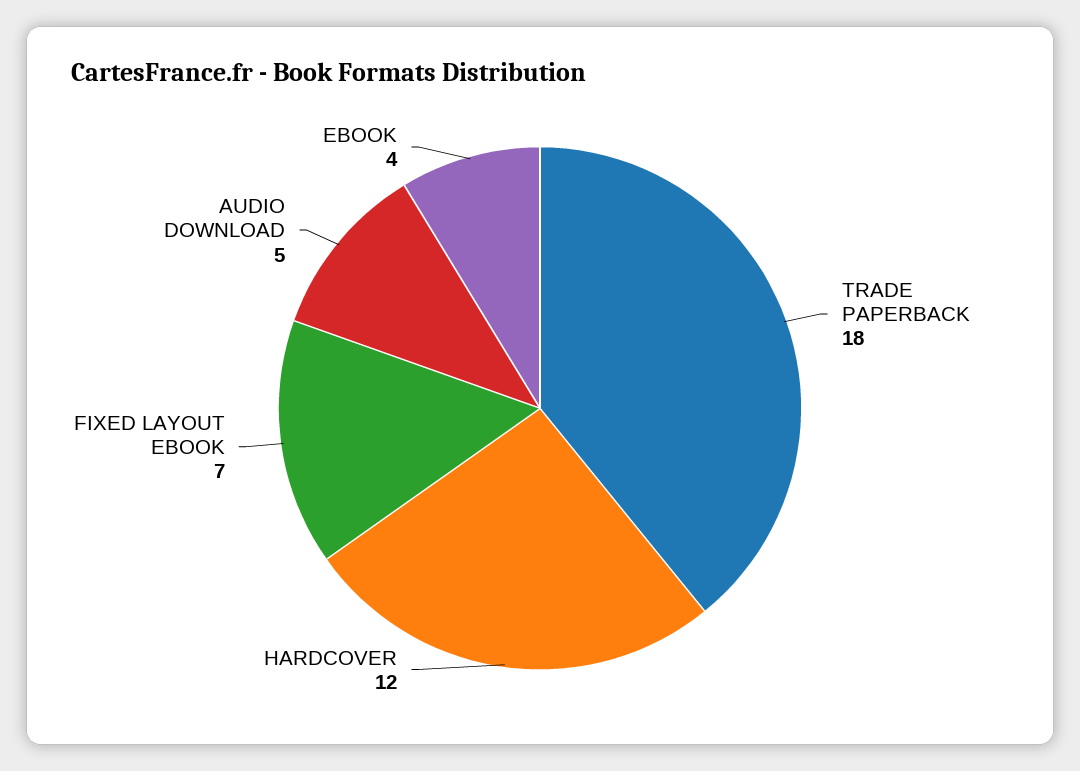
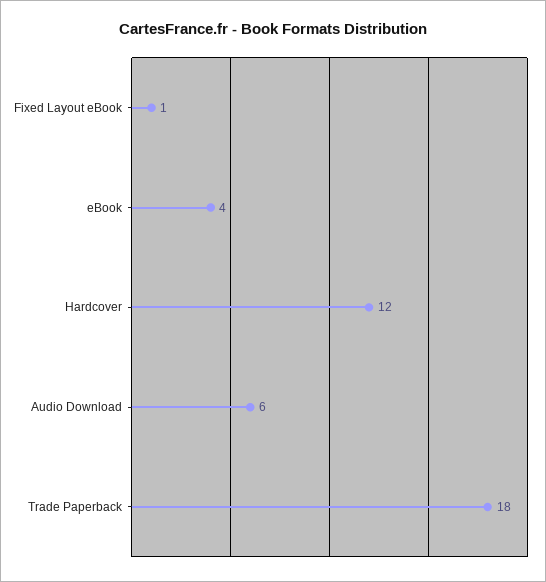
FIXED LAYOUT EBOOK: 7 -> 1
AUDIO DOWNLOAD: 5 -> 6

